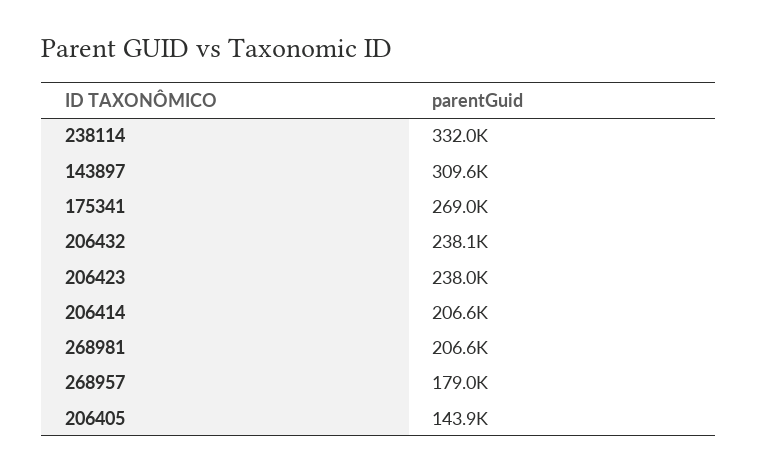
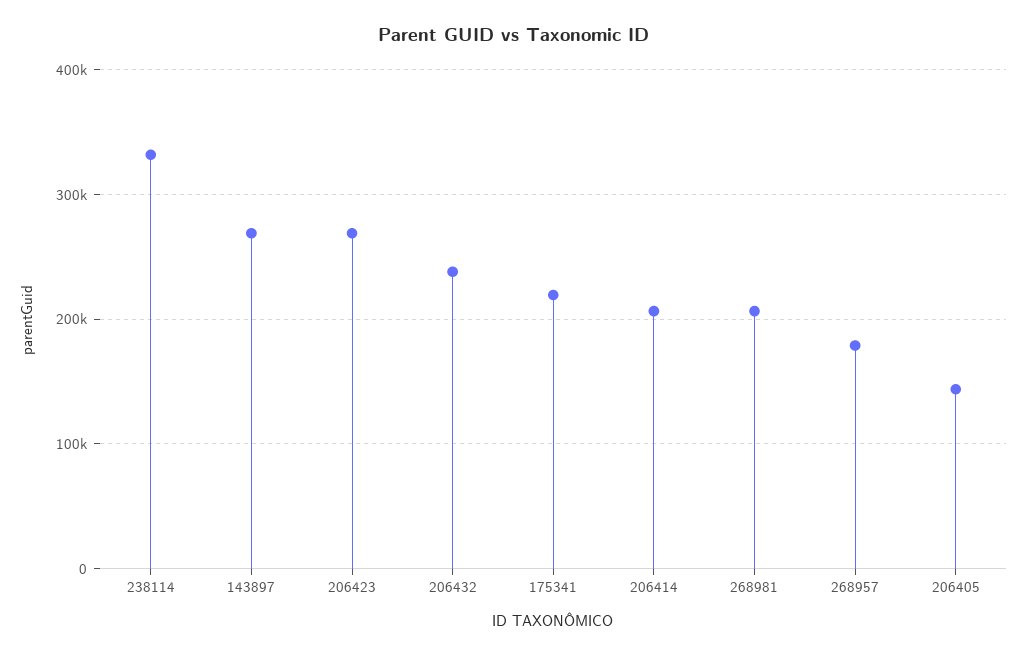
143897: 309600 -> 270000
175341: 269000 -> 220000
206423: 238000 -> 270000

